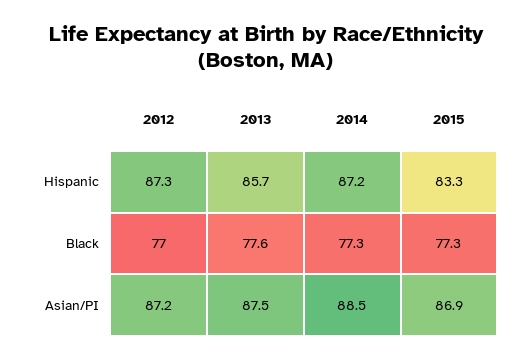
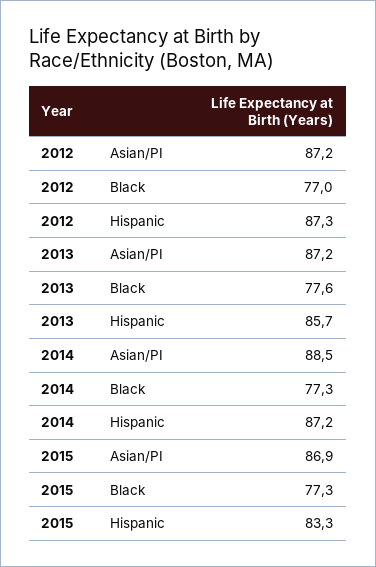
2013, Asian/PI: 87.5 -> 87.2

